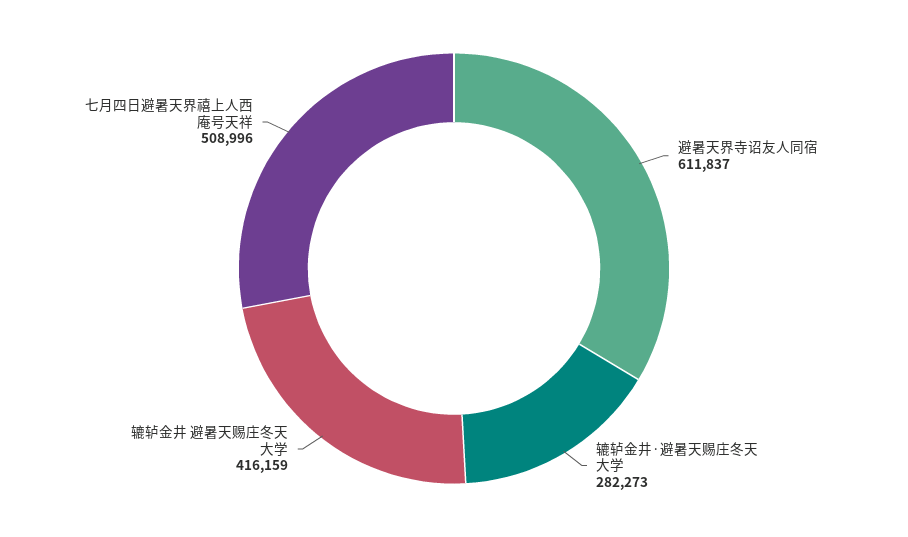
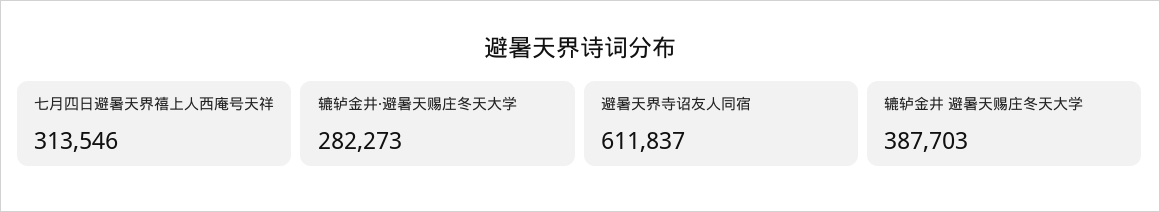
辘轳金井 避暑天赐庄冬天大学: 416159 -> 387703
七月四日避暑天界禧上人西庵号天祥: 508996 -> 313546

